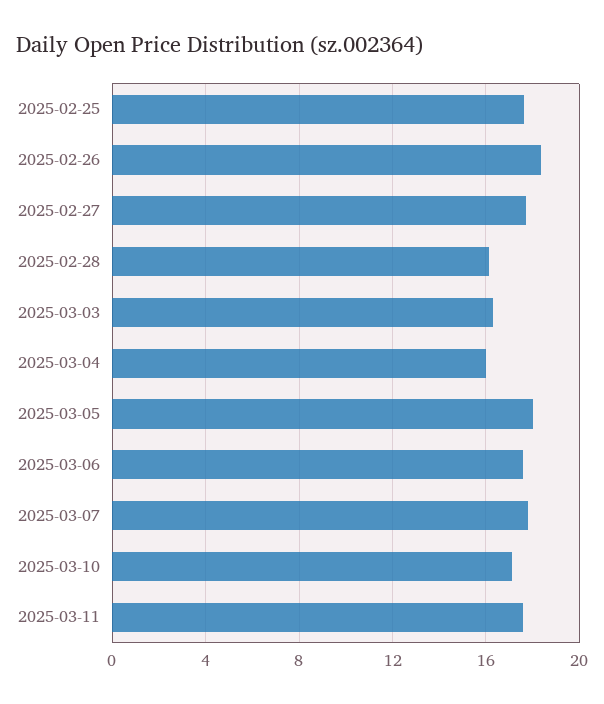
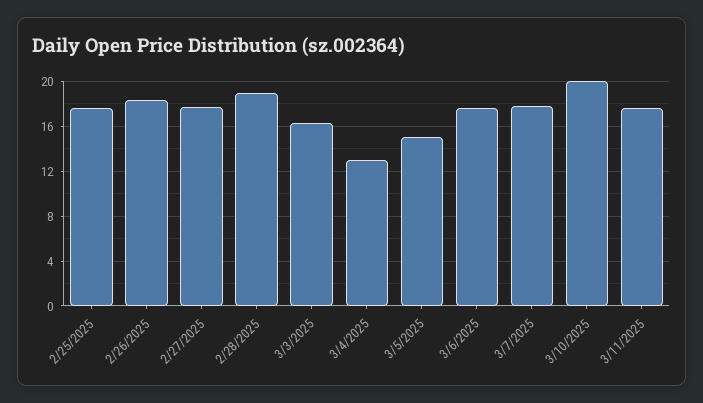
2025-02-28: 16 -> 19
2025-03-04: 16 -> 13
2025-03-05: 18 -> 15
2025-03-10: 17 -> 20

